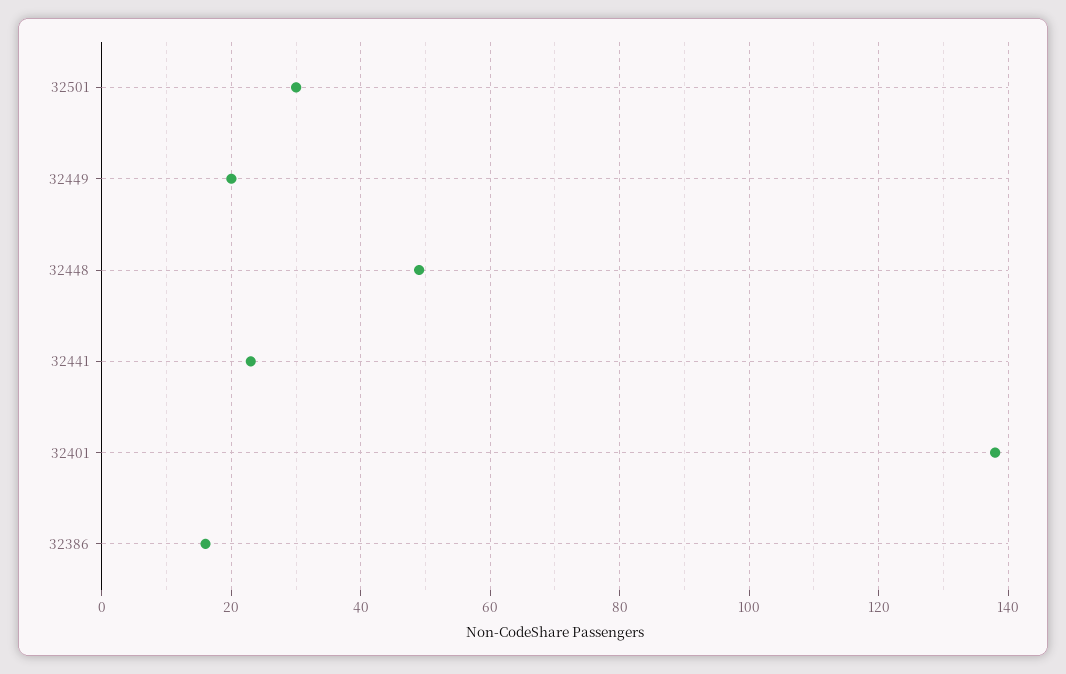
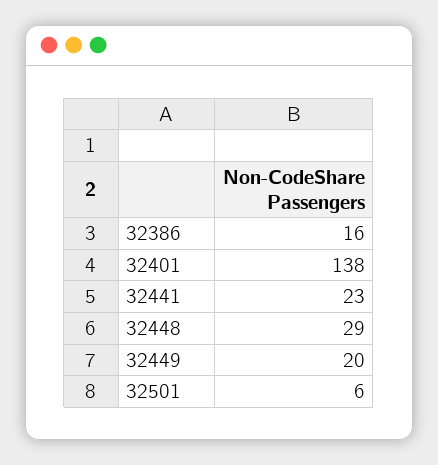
32501: 30 -> 6
32448: 50 -> 29

